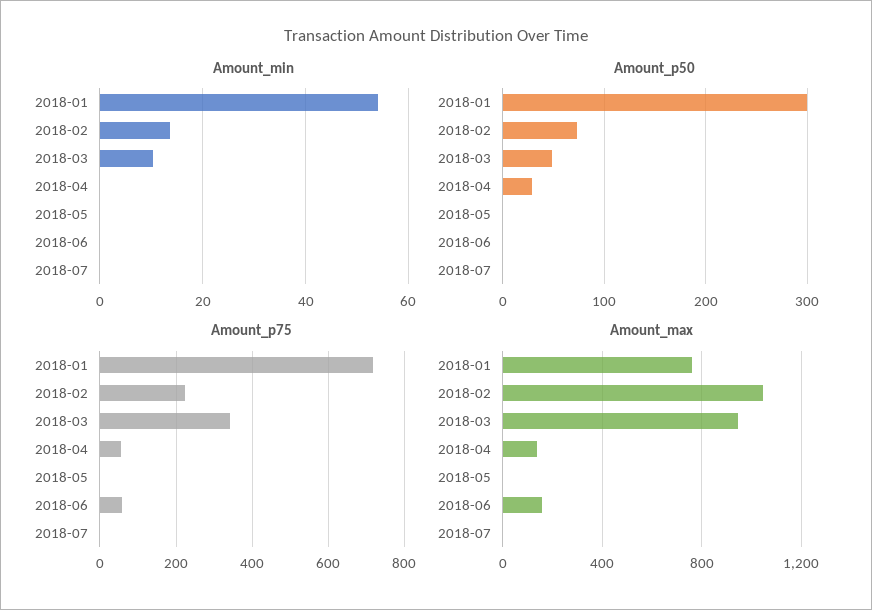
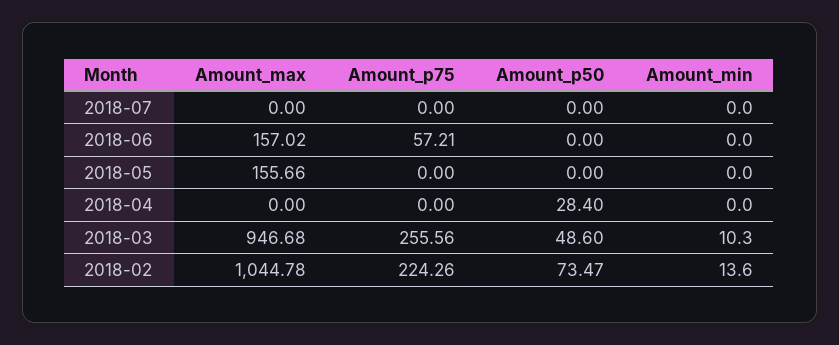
Amount_min, 2018-01: 54 -> none
Amount_p50, 2018-01: 300 -> none
Amount_p75, 2018-01: 720 -> none
Amount_p75, 2018-03: 340 -> 255.56
Amount_p75, 2018-04: 60 -> 0
Amount_max, 2018-01: 750 -> none
Amount_max, 2018-04: 150 -> 0
Amount_max, 2018-05: 0 -> 155.66

